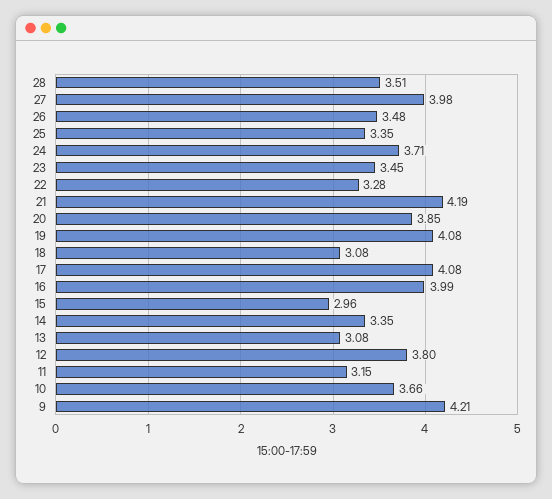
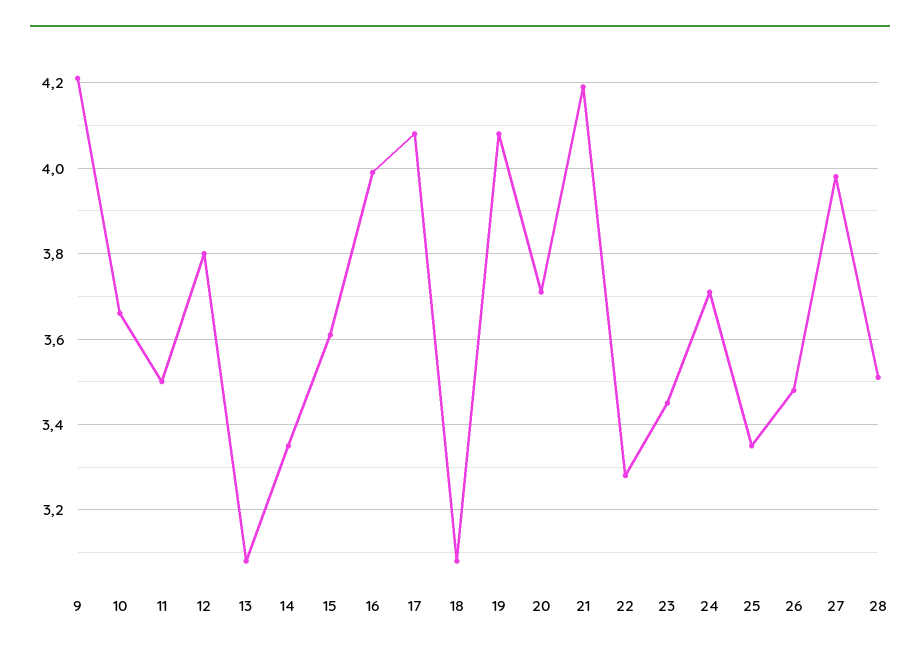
20: 3.85 -> 3.7
15: 2.96 -> 3.6
11: 3.15 -> 3.5

